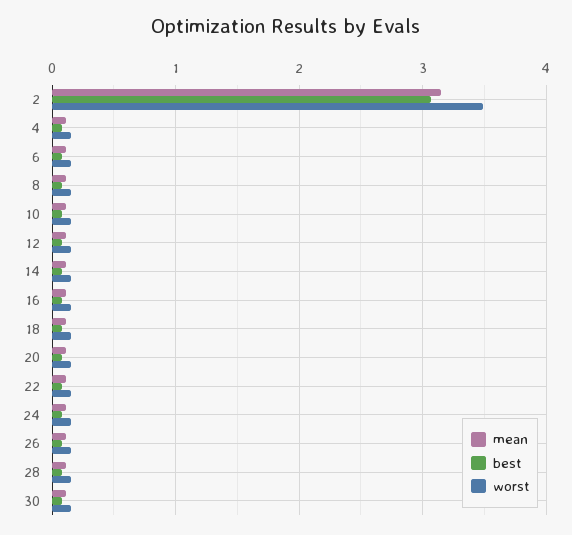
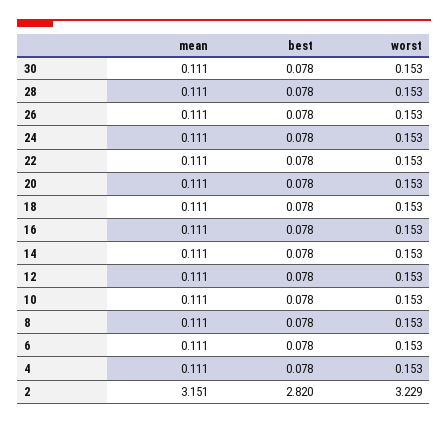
best, 2: 3.1 -> 2.82
worst, 2: 3.5 -> 3.229

